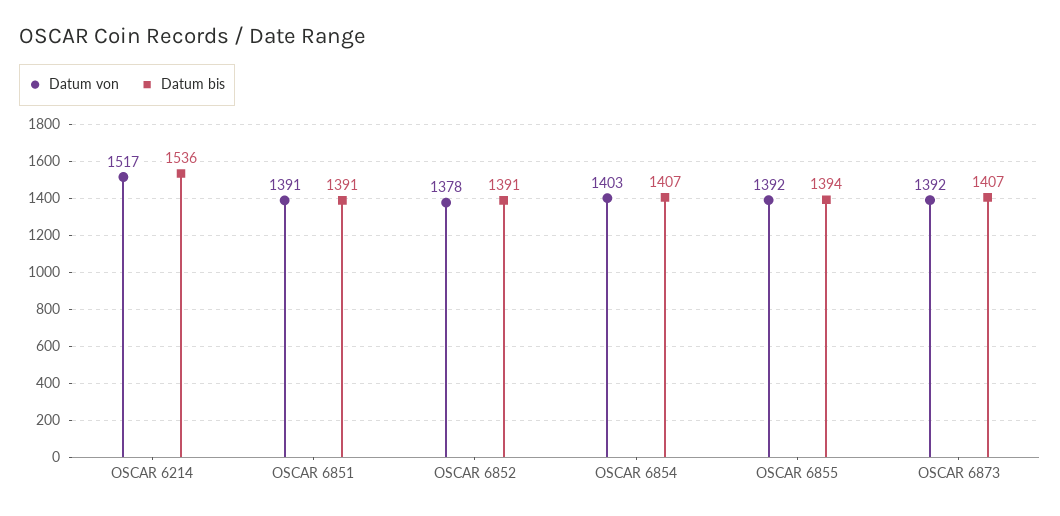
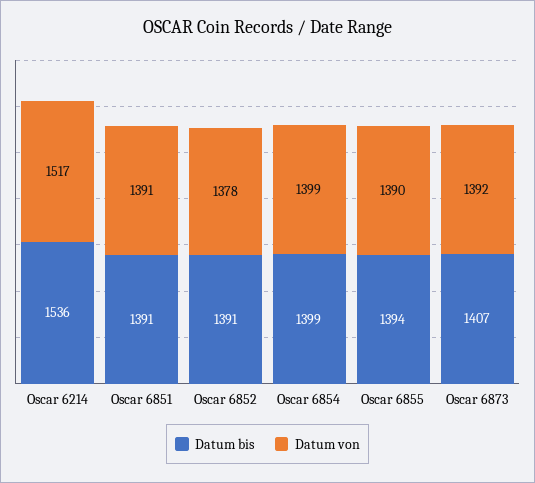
Datum von, OSCAR 6854: 1403 -> 1399
Datum bis, OSCAR 6854: 1407 -> 1399
Datum von, OSCAR 6855: 1392 -> 1390

